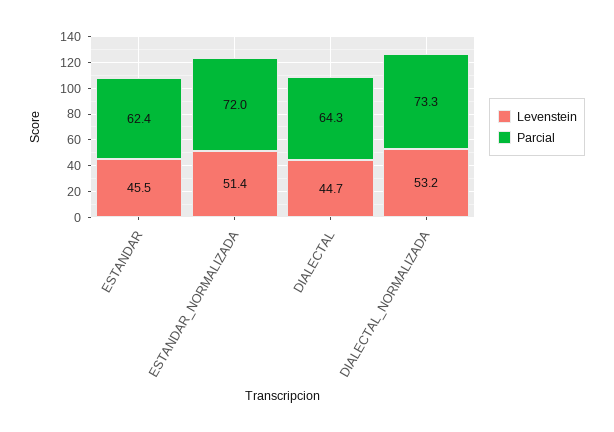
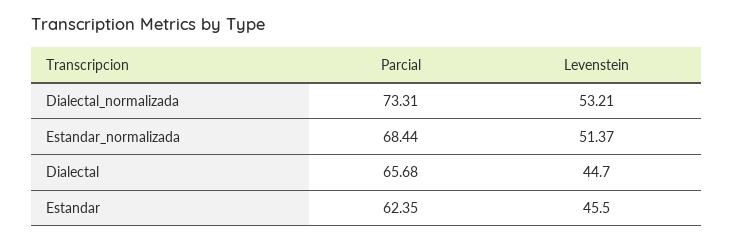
Parcial, ESTANDAR_NORMALIZADA: 72 -> 68.44
Parcial, DIALECTAL: 64.3 -> 65.68

